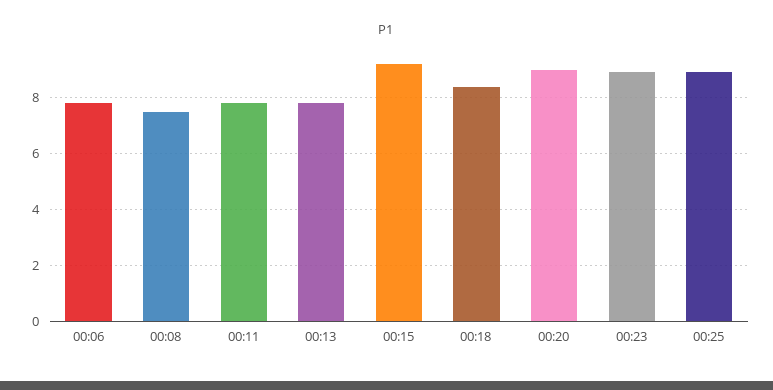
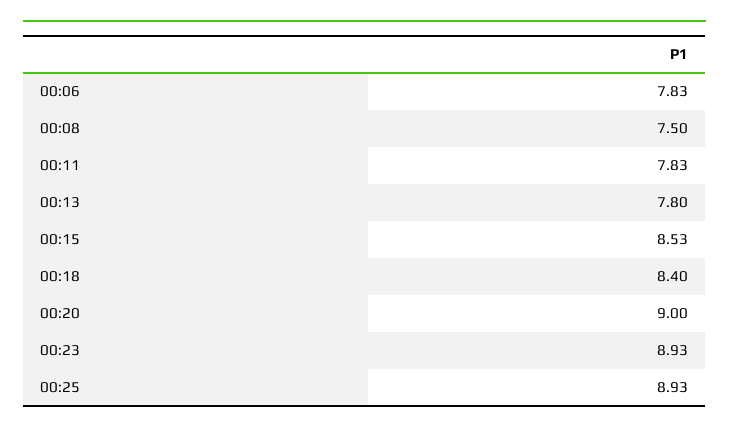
00:15: 9.25 -> 8.53

